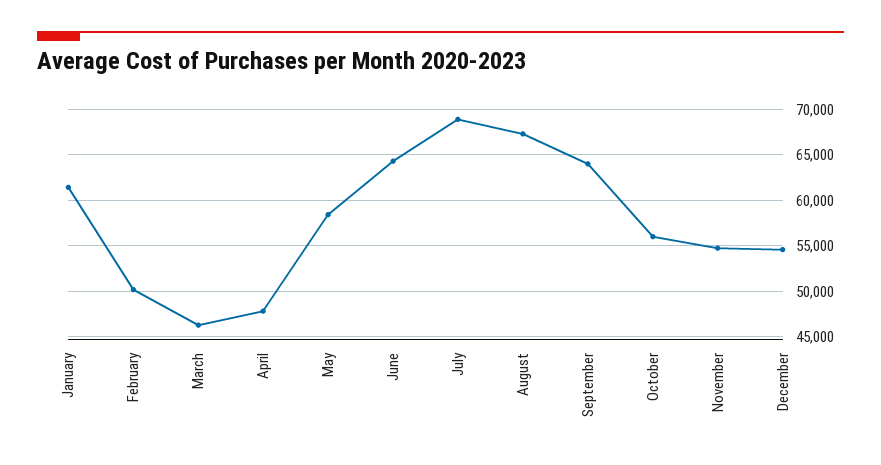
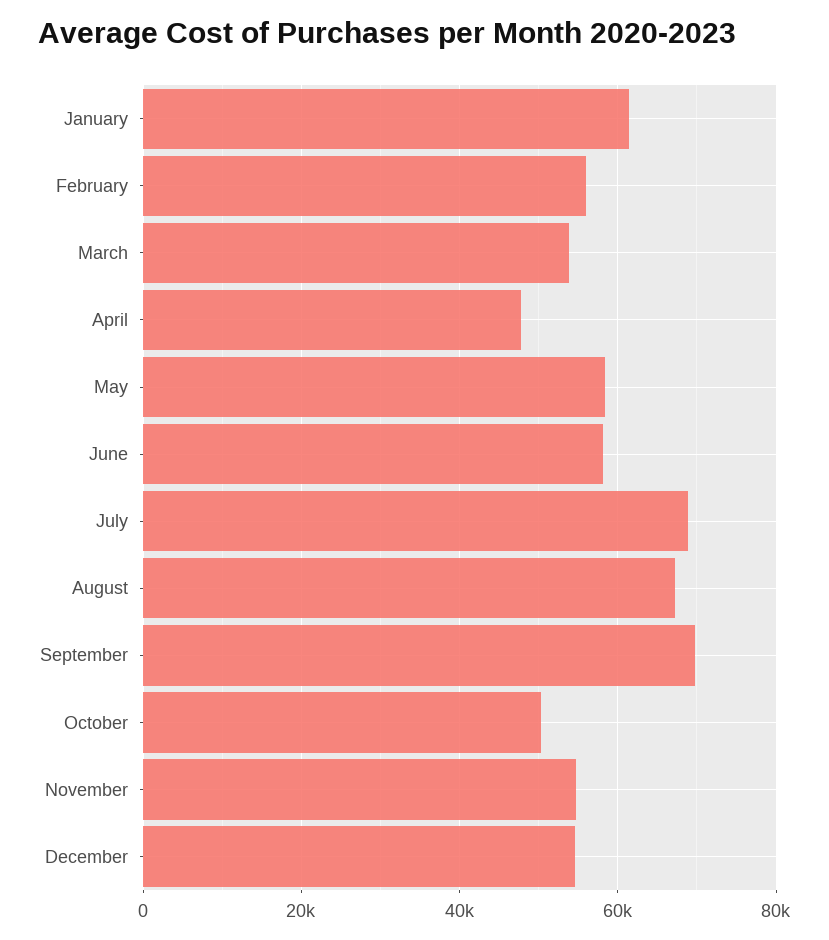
February: 50000 -> 56000
March: 46000 -> 54000
June: 64000 -> 58000
September: 64000 -> 70000
October: 56000 -> 50000

